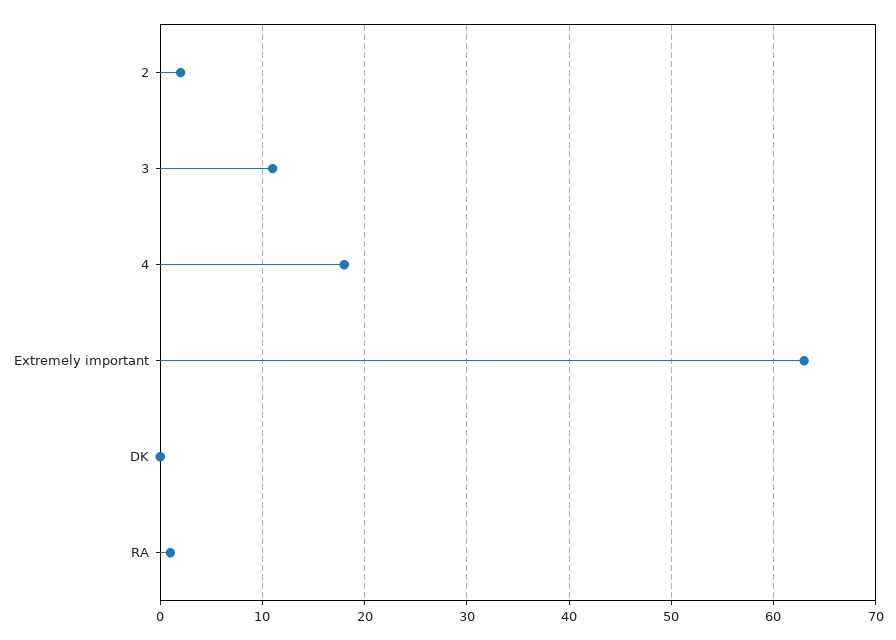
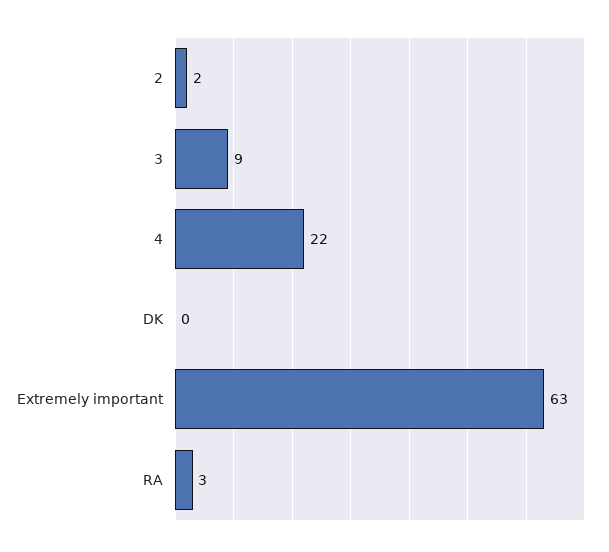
3: 11 -> 9
4: 18 -> 22
RA: 1 -> 3

